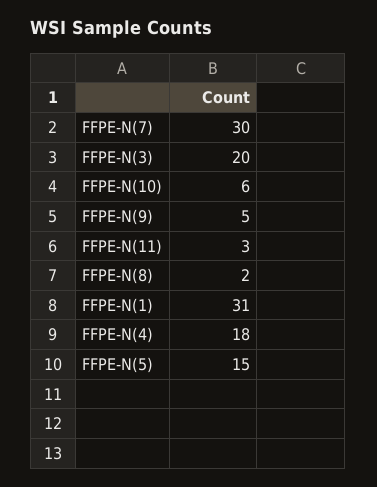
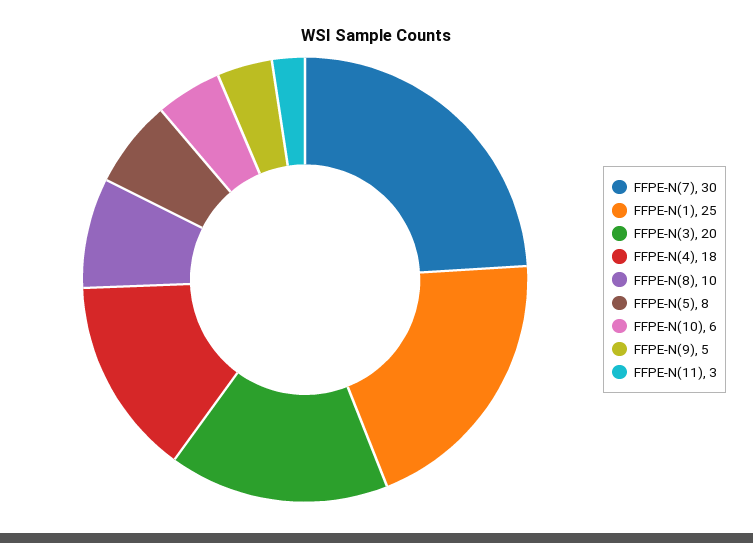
FFPE-N(8): 2 -> 10
FFPE-N(1): 31 -> 25
FFPE-N(5): 15 -> 8

